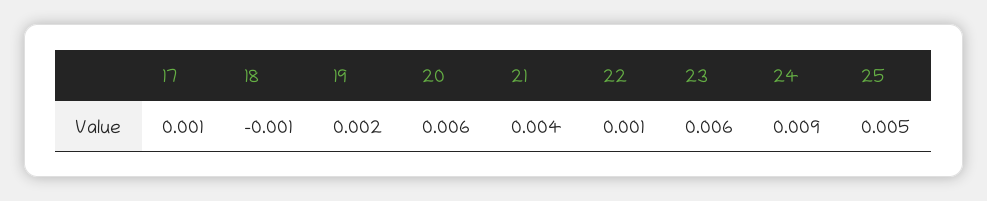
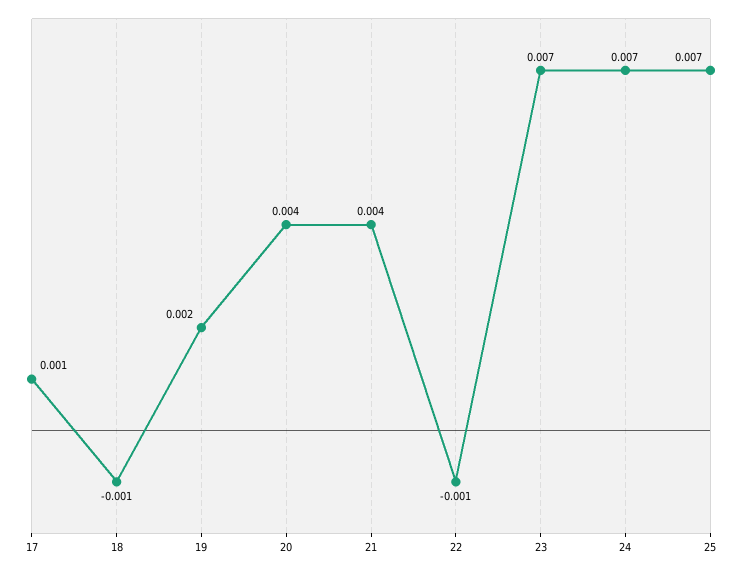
20: 0.006 -> 0.004
22: 0.001 -> -0.001
23: 0.006 -> 0.007
24: 0.009 -> 0.007
25: 0.005 -> 0.007

